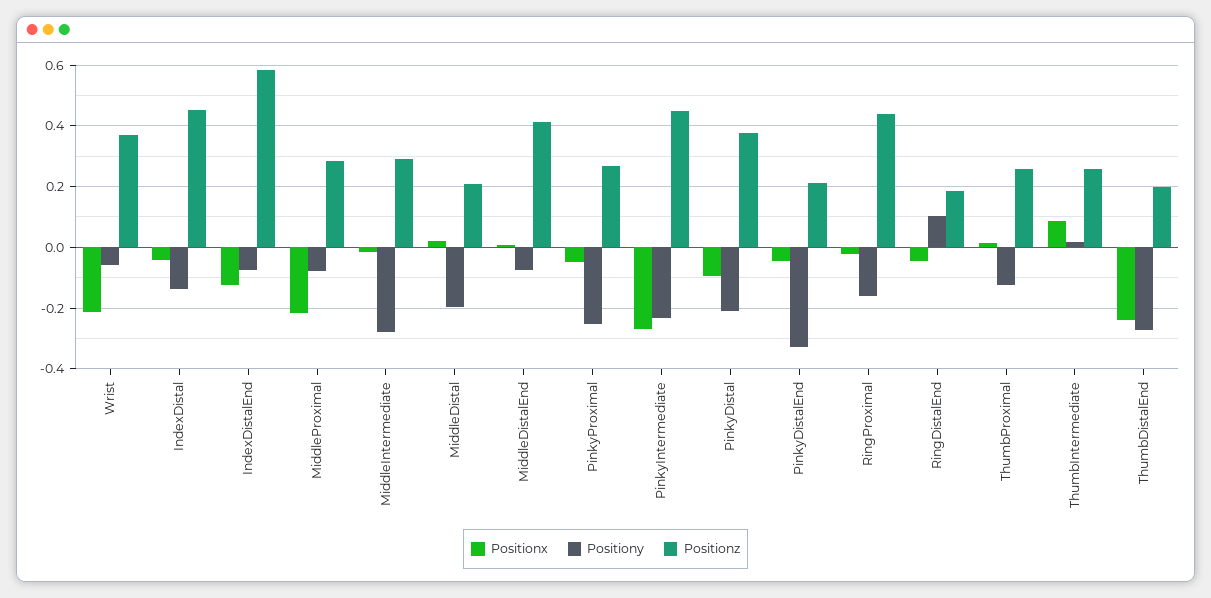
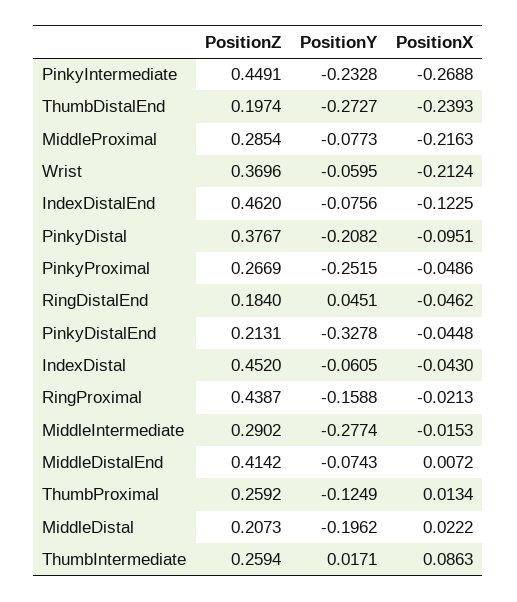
Positiony, IndexDistal: -0.14 -> -0.0605
Positionz, IndexDistalEnd: 0.58 -> 0.462
Positiony, RingDistalEnd: 0.1 -> 0.0451

